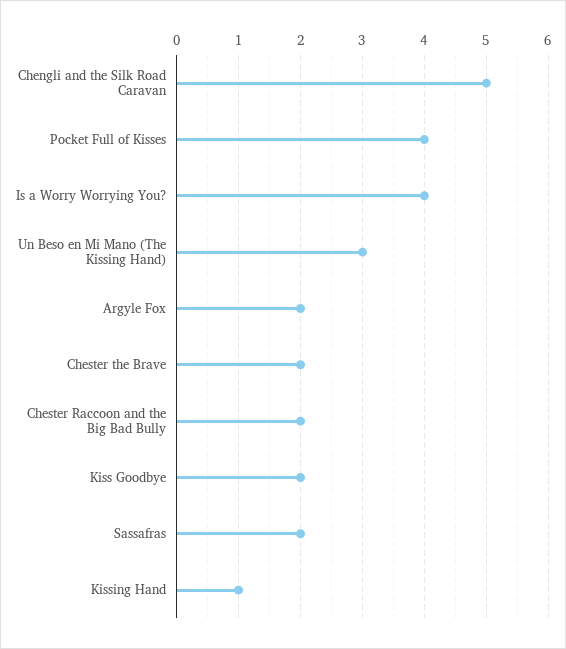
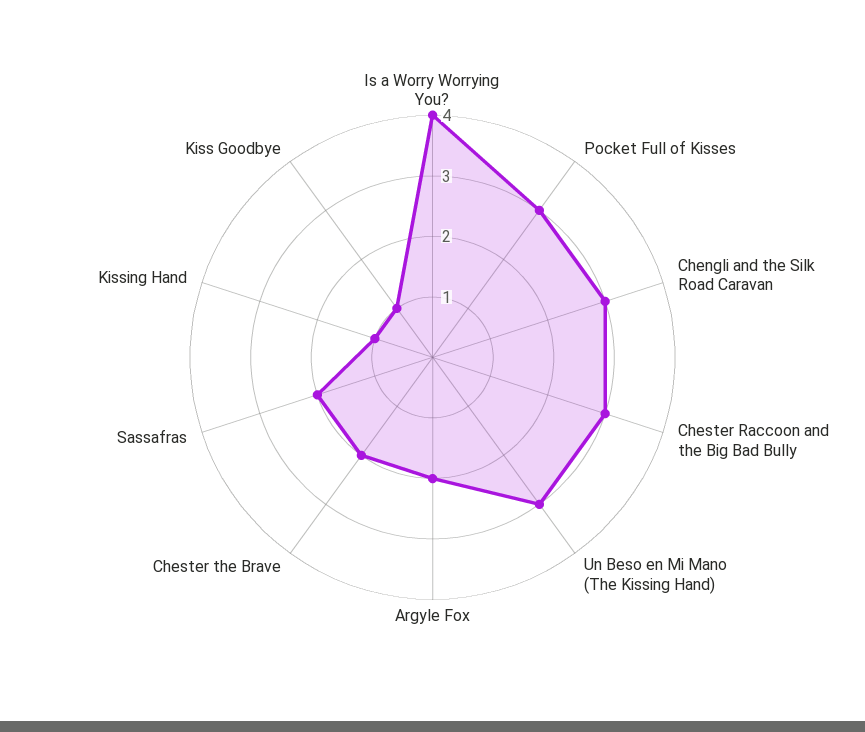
Chengli and the Silk Road Caravan: 5 -> 3
Pocket Full of Kisses: 4 -> 3
Chester Raccoon and the Big Bad Bully: 2 -> 3
Kiss Goodbye: 2 -> 1

